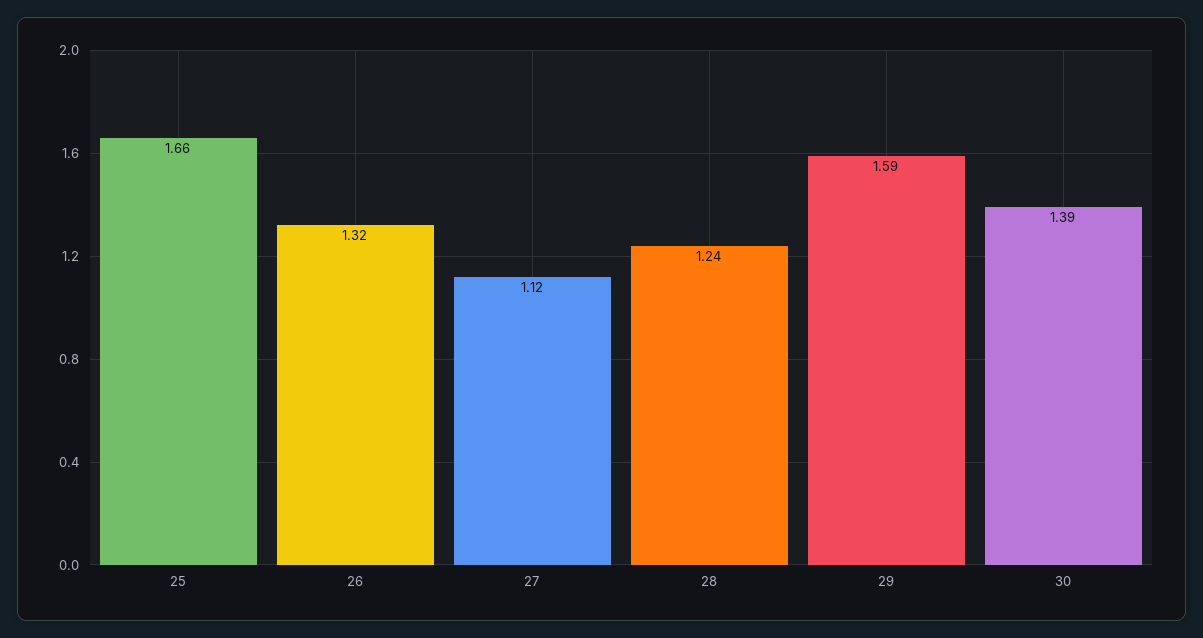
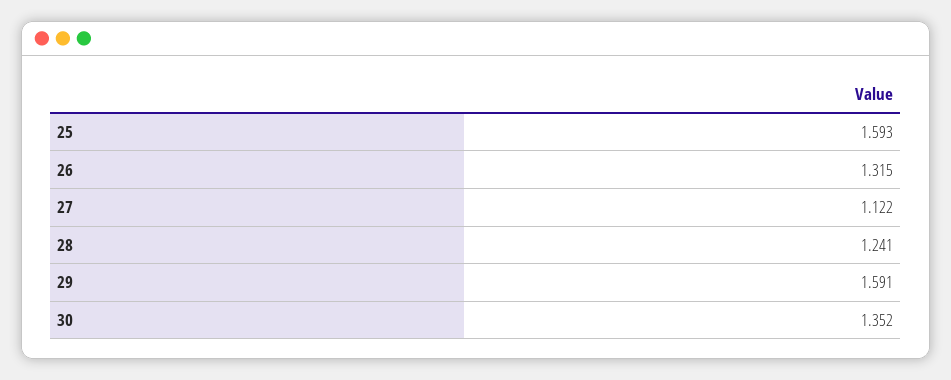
25: 1.66 -> 1.593
30: 1.39 -> 1.352

